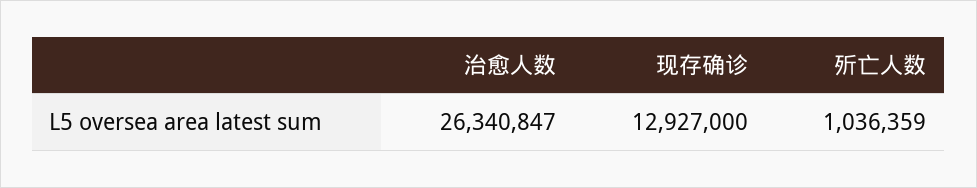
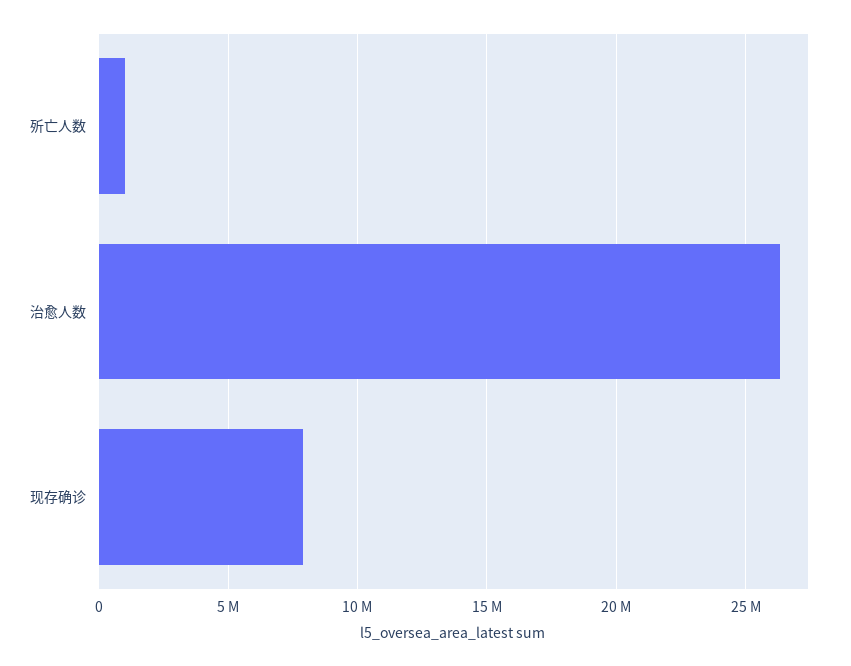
现存确诊: 12927000 -> 8000000

